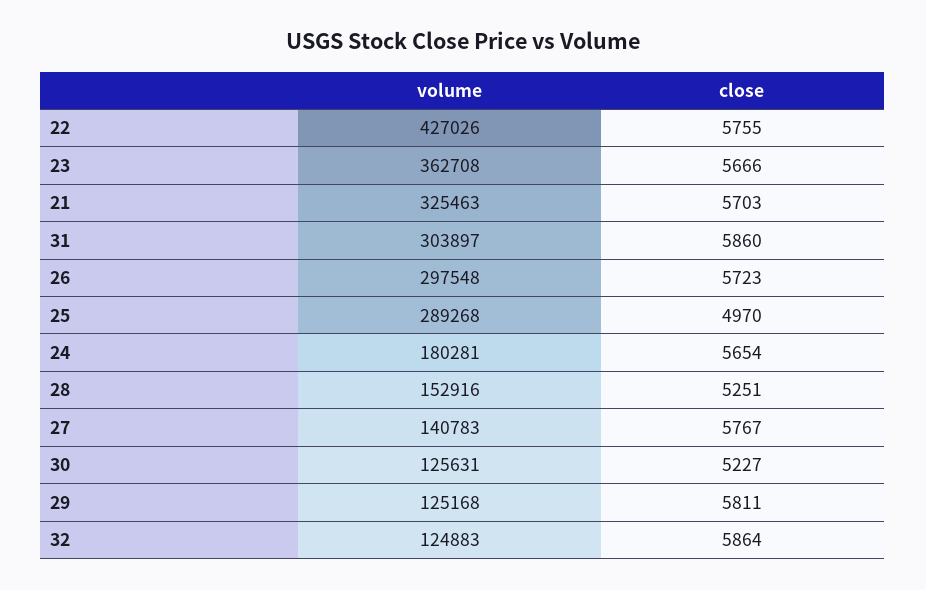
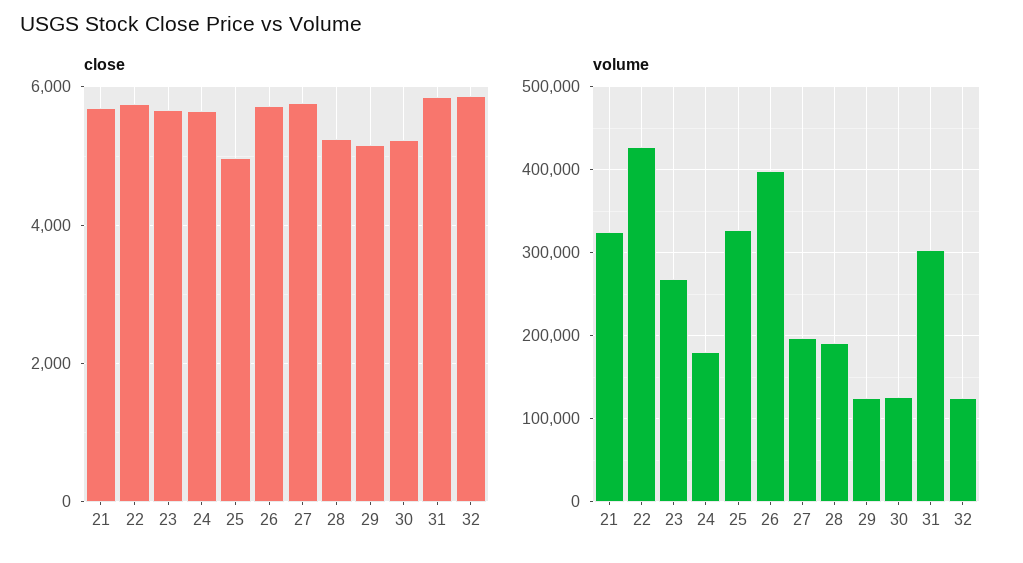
volume, 23: 362708 -> 270000
volume, 26: 297548 -> 400000
volume, 25: 289268 -> 330000
volume, 28: 152916 -> 190000
volume, 27: 140783 -> 200000
close, 29: 5811 -> 5200

